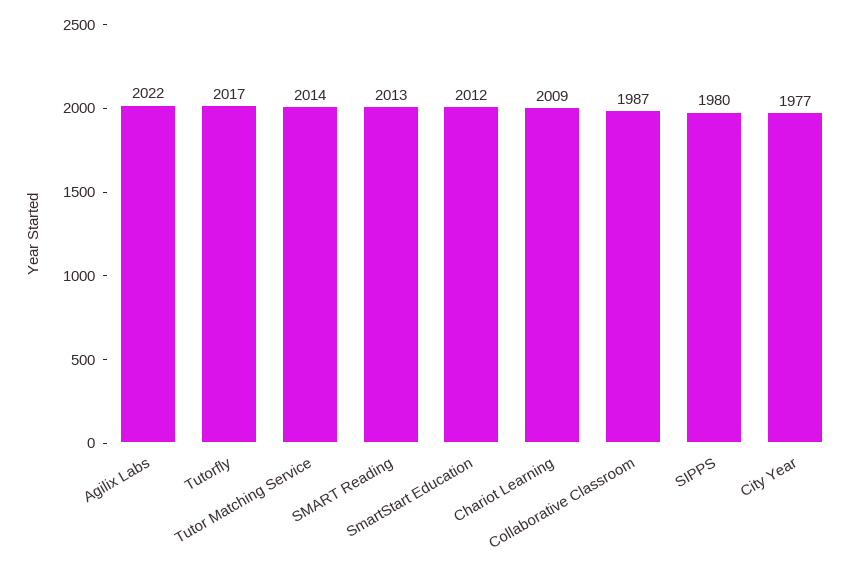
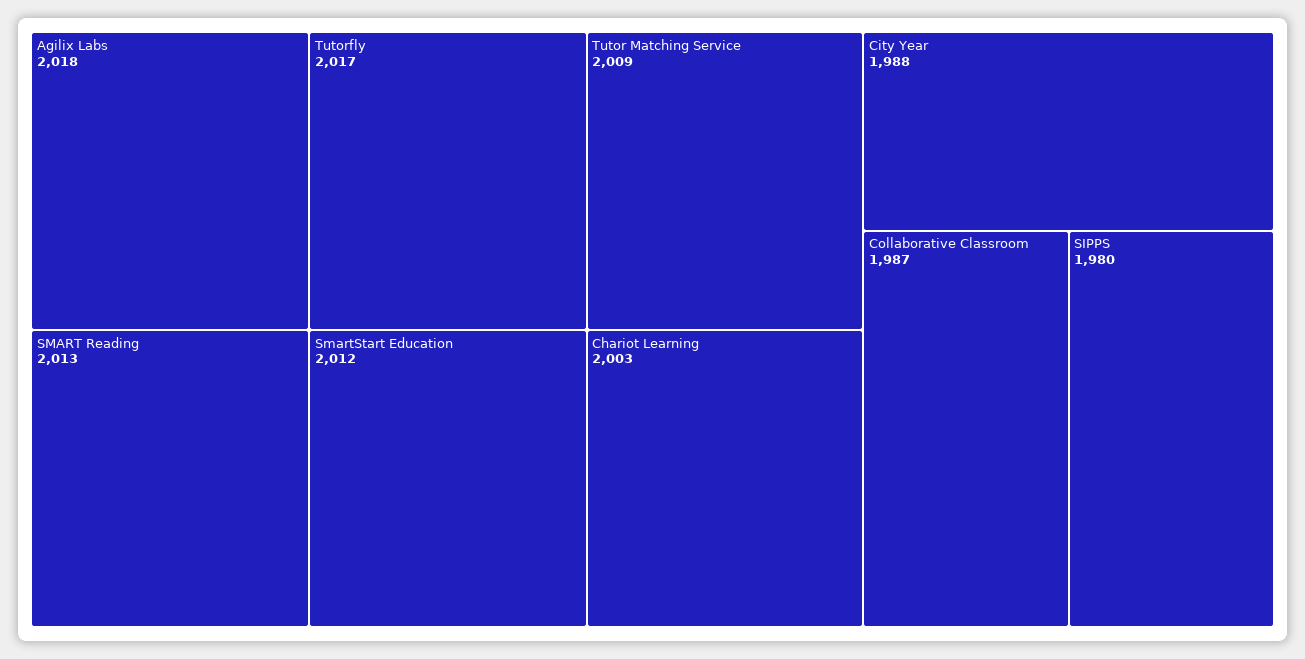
Agilix Labs: 2022 -> 2018
Tutor Matching Service: 2014 -> 2009
Chariot Learning: 2009 -> 2003
City Year: 1977 -> 1988

